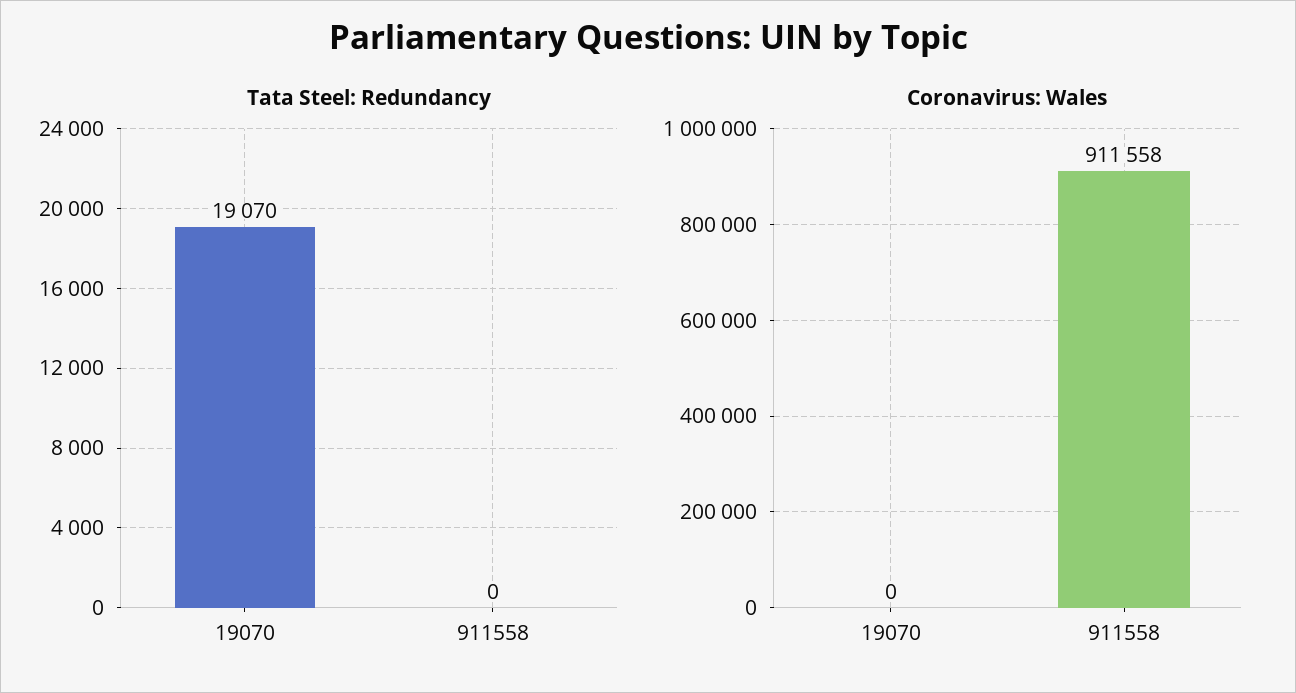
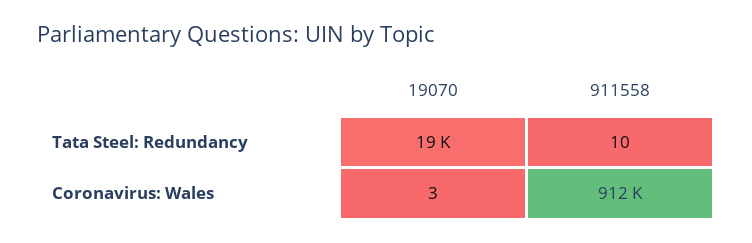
Tata Steel: Redundancy, 911558: 0 -> 10
Coronavirus: Wales, 19070: 0 -> 3

